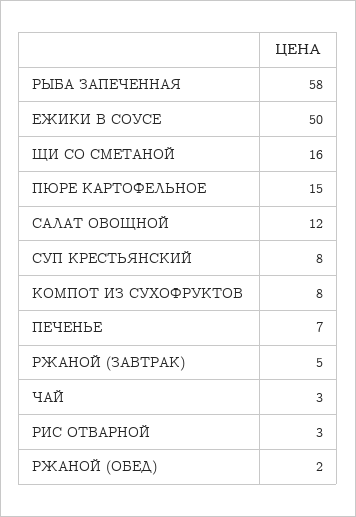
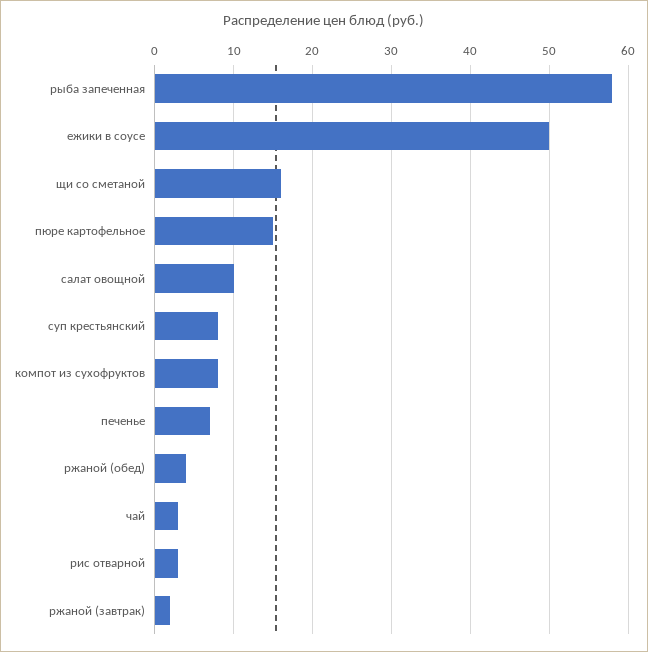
САЛАТ ОВОЩНОЙ: 12 -> 10
РЖАНОЙ (ЗАВТРАК): 5 -> 2
РЖАНОЙ (ОБЕД): 2 -> 4

